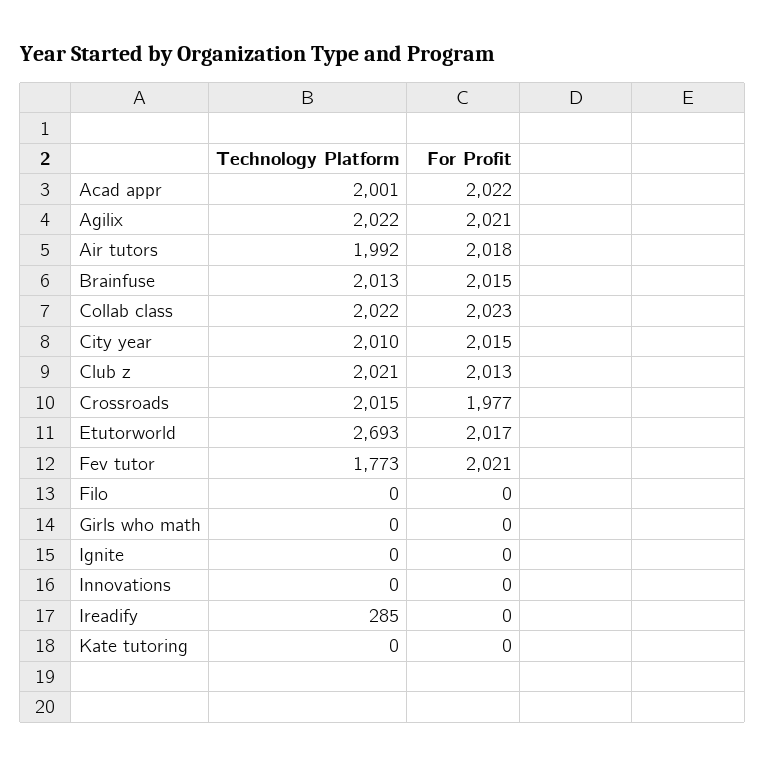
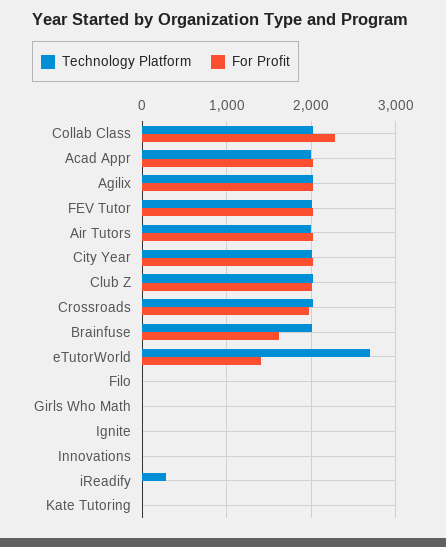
For Profit, Brainfuse: 2015 -> 1600
For Profit, Collab class: 2023 -> 2300
For Profit, Etutorworld: 2017 -> 1400
Technology Platform, Fev tutor: 1773 -> 2000

